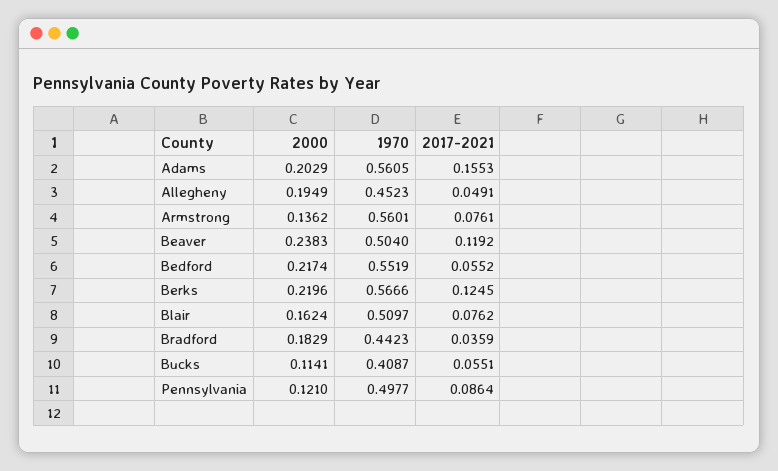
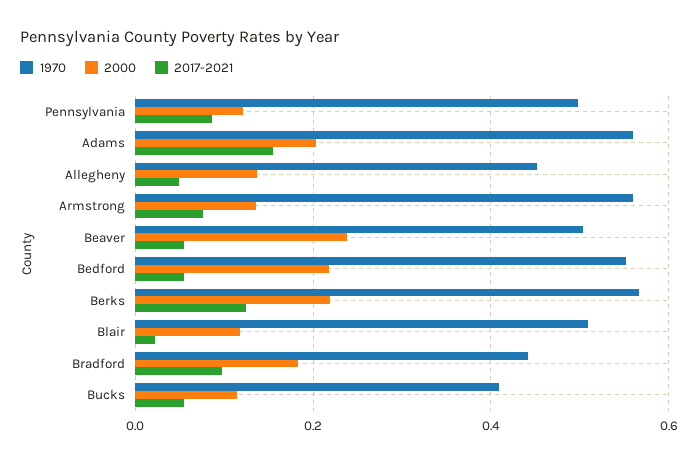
2000, Allegheny: 0.1949 -> 0.14
2017-2021, Beaver: 0.1192 -> 0.06
2000, Blair: 0.1624 -> 0.12
2017-2021, Blair: 0.0762 -> 0.02
2017-2021, Bradford: 0.0359 -> 0.1

